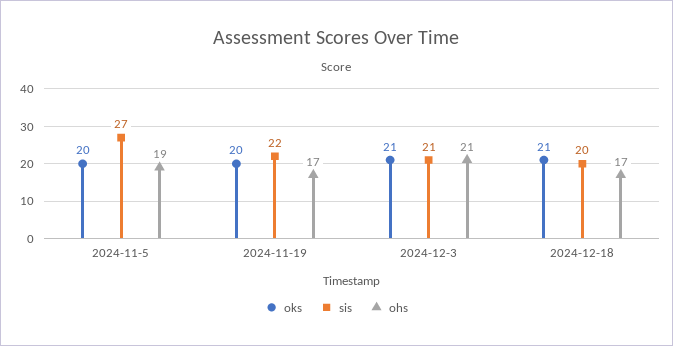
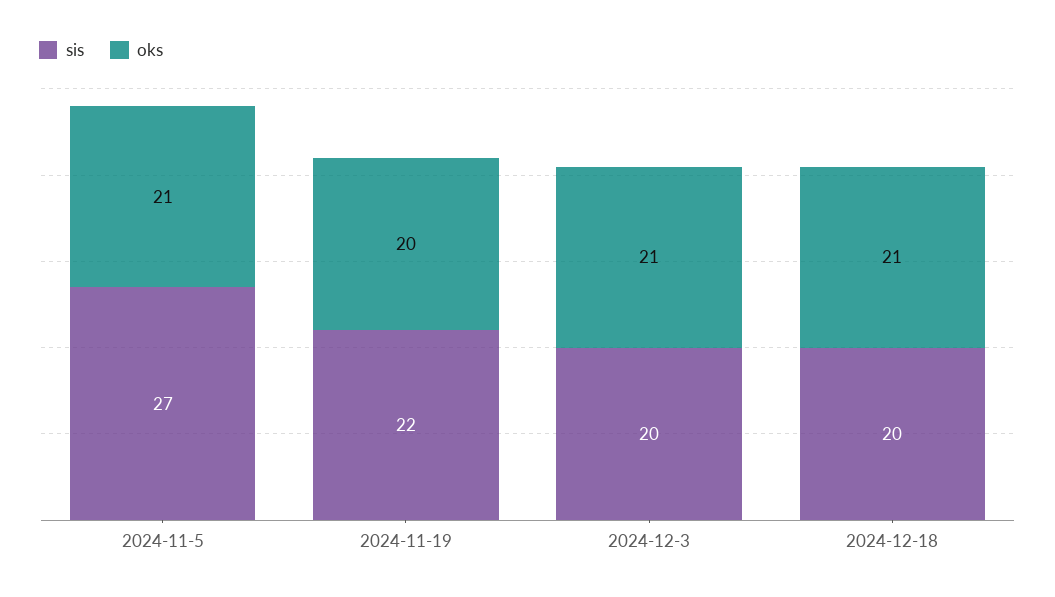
oks, 2024-11-5: 20 -> 21
ohs, 2024-11-5: 19 -> none
ohs, 2024-11-19: 17 -> none
sis, 2024-12-3: 21 -> 20
ohs, 2024-12-3: 21 -> none
ohs, 2024-12-18: 17 -> none

